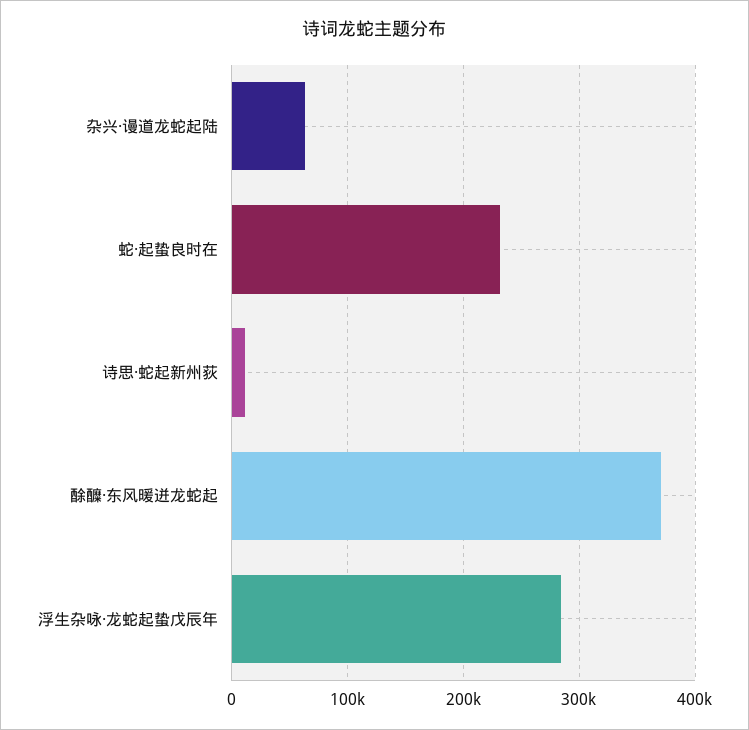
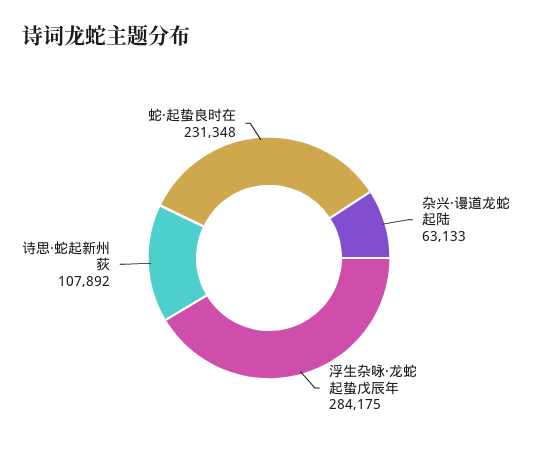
诗思·蛇起新州荻: 10000 -> 107892
酴醾·东风暖迸龙蛇起: 370000 -> none

